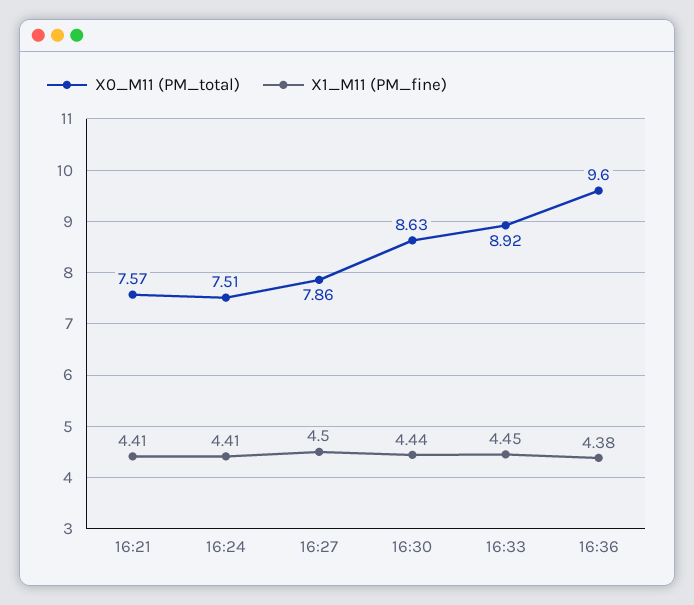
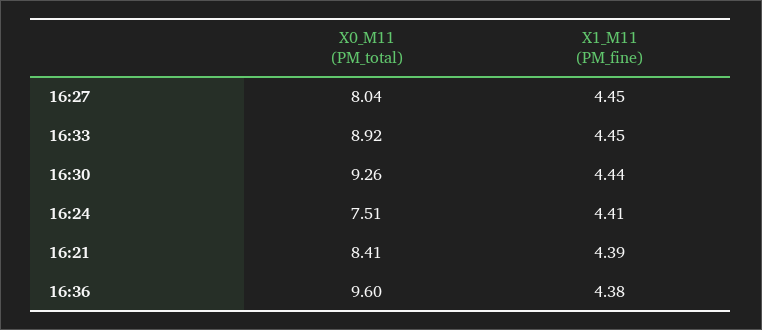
X0_M11 (PM_total), 16:21: 7.57 -> 8.41
X1_M11 (PM_fine), 16:21: 4.41 -> 4.39
X0_M11 (PM_total), 16:27: 7.86 -> 8.04
X1_M11 (PM_fine), 16:27: 4.5 -> 4.45
X0_M11 (PM_total), 16:30: 8.63 -> 9.26

